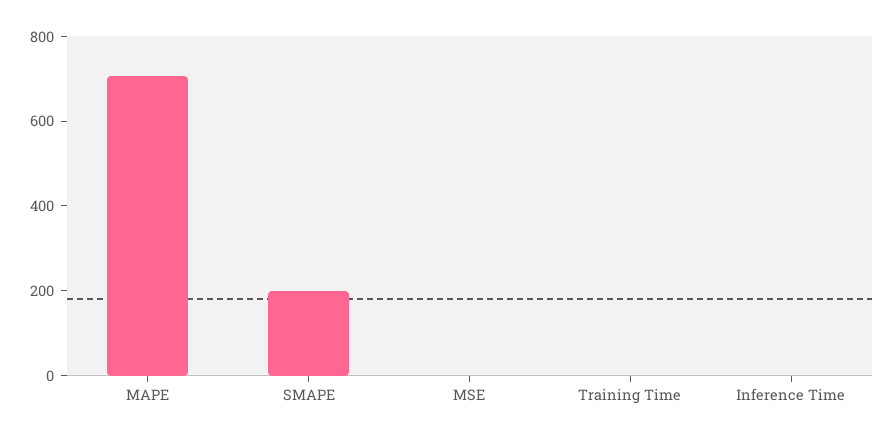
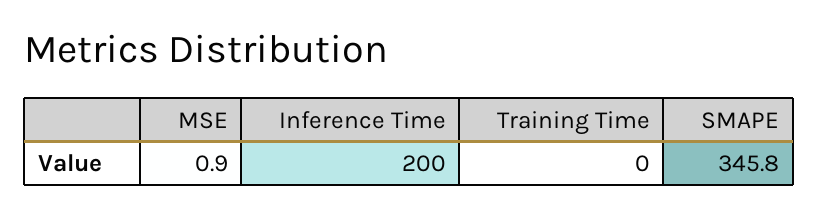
MAPE: 700 -> none
SMAPE: 200 -> 345.8
Inference Time: 0 -> 200

